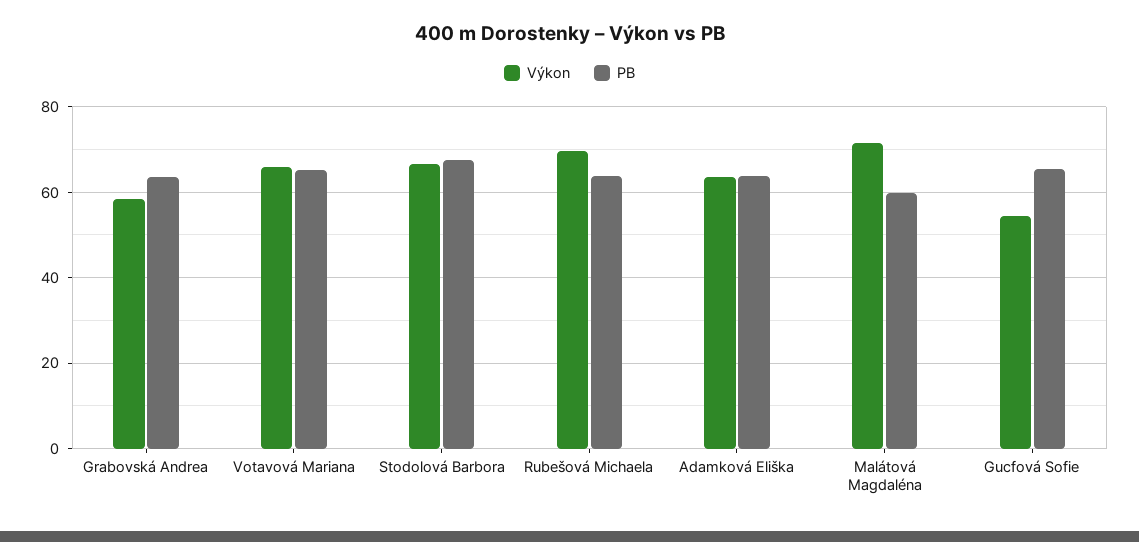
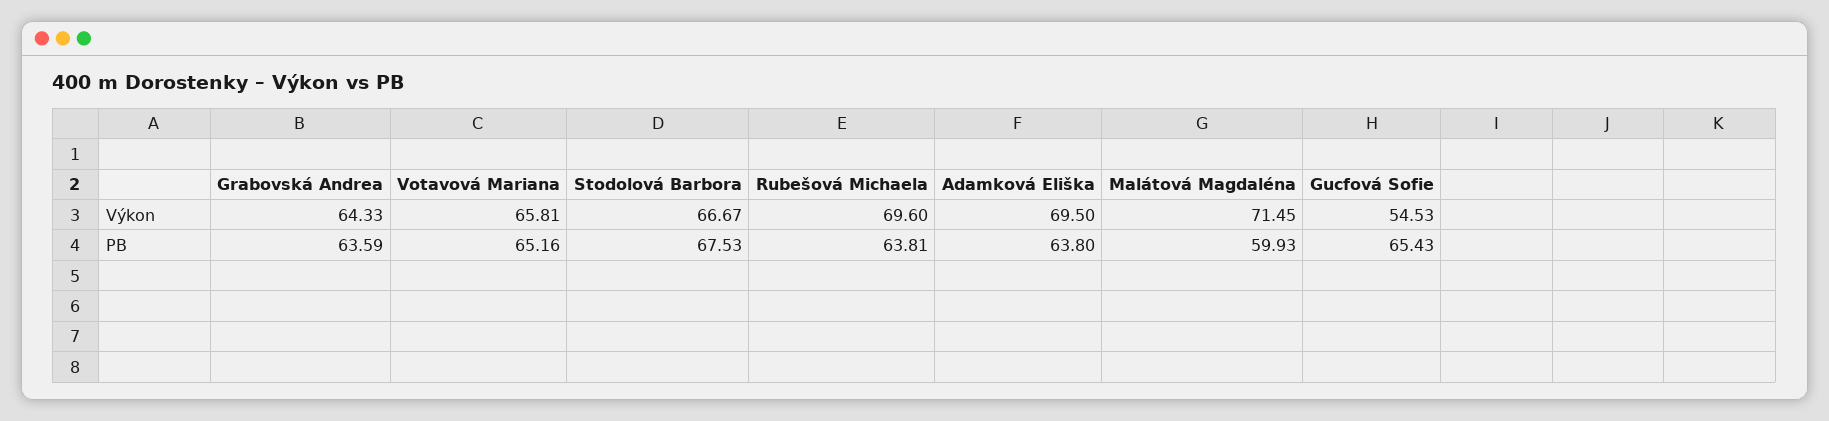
Výkon, Grabovská Andrea: 58 -> 64.33
Výkon, Adamková Eliška: 64 -> 69.5

